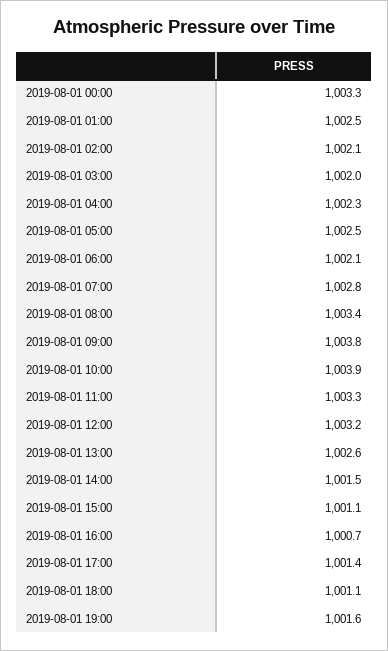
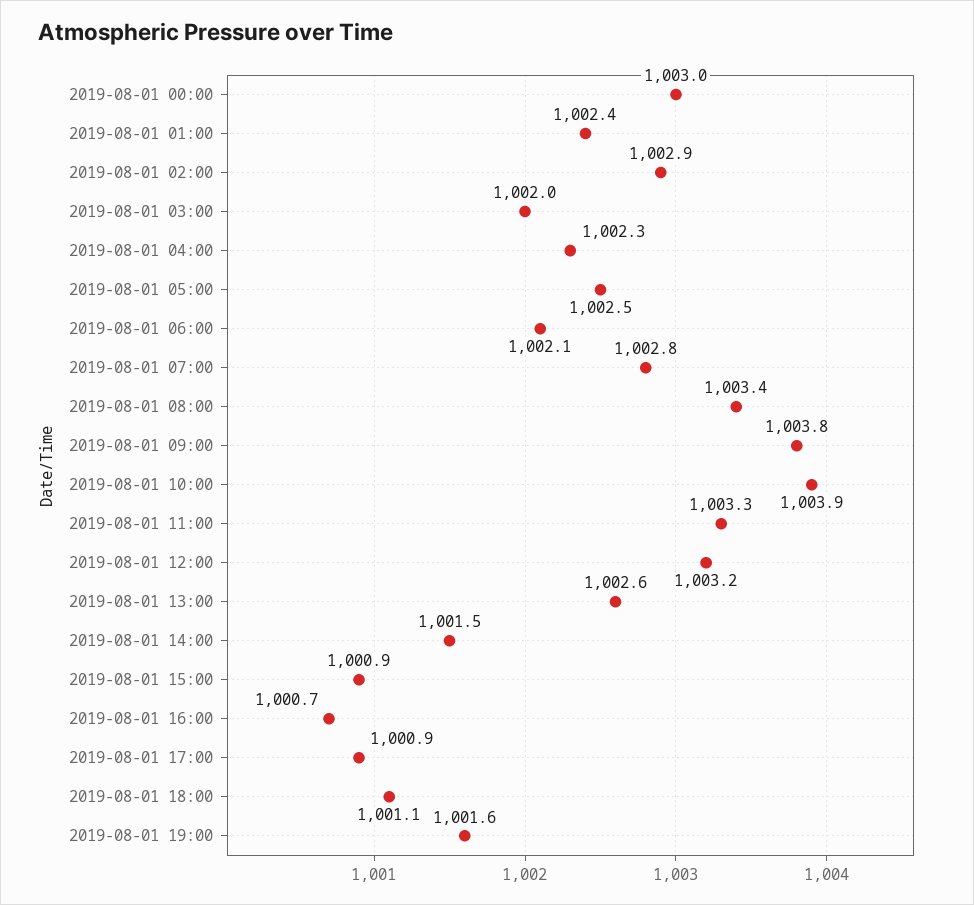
2019-08-01 00:00: 1003.3 -> 1003
2019-08-01 01:00: 1002.5 -> 1002.4
2019-08-01 02:00: 1002.1 -> 1002.9
2019-08-01 15:00: 1001.1 -> 1000.9
2019-08-01 17:00: 1001.4 -> 1000.9

